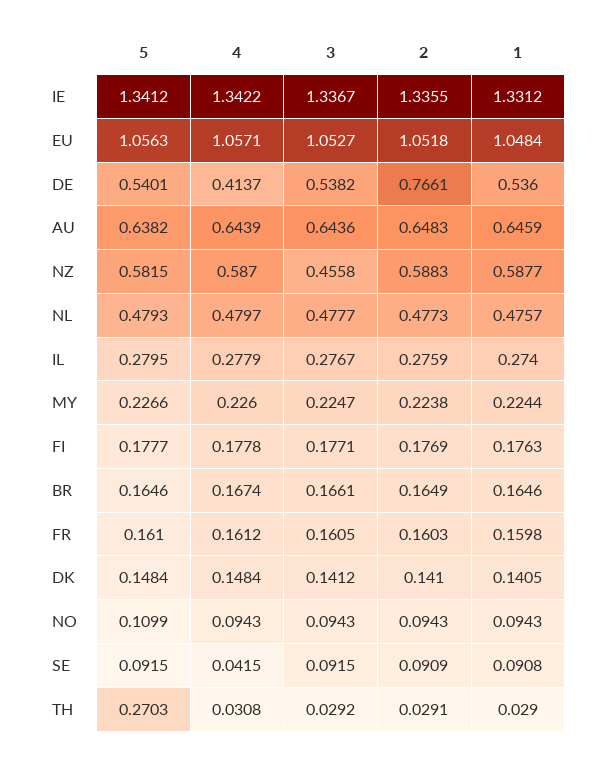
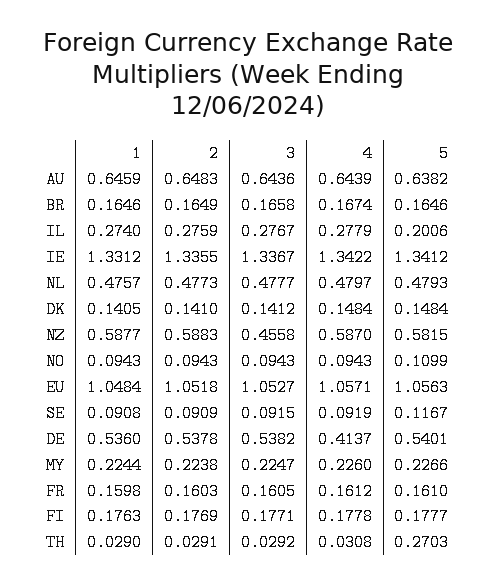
2, DE: 0.7661 -> 0.5378
5, IL: 0.2795 -> 0.2006
3, BR: 0.1661 -> 0.1658
5, SE: 0.0915 -> 0.1167
4, SE: 0.0415 -> 0.0919

